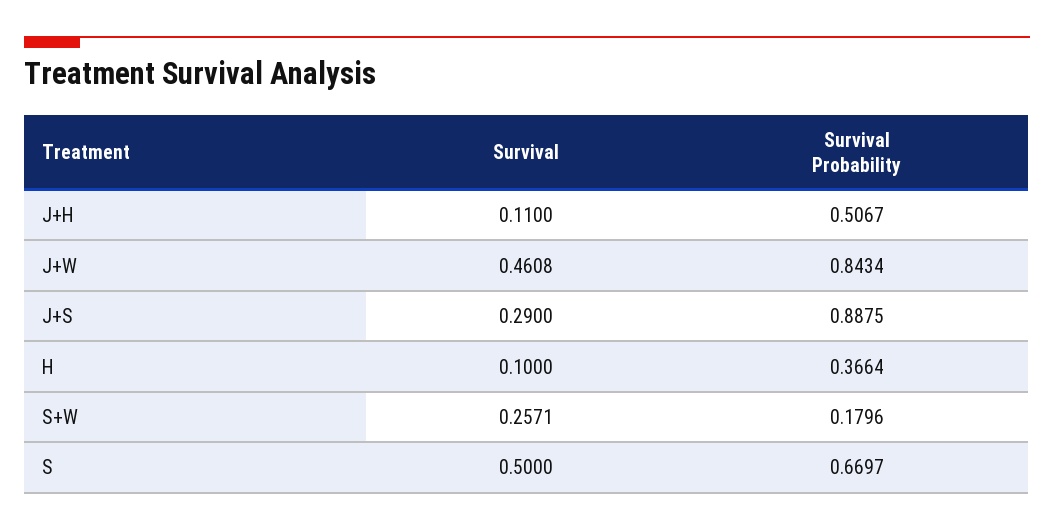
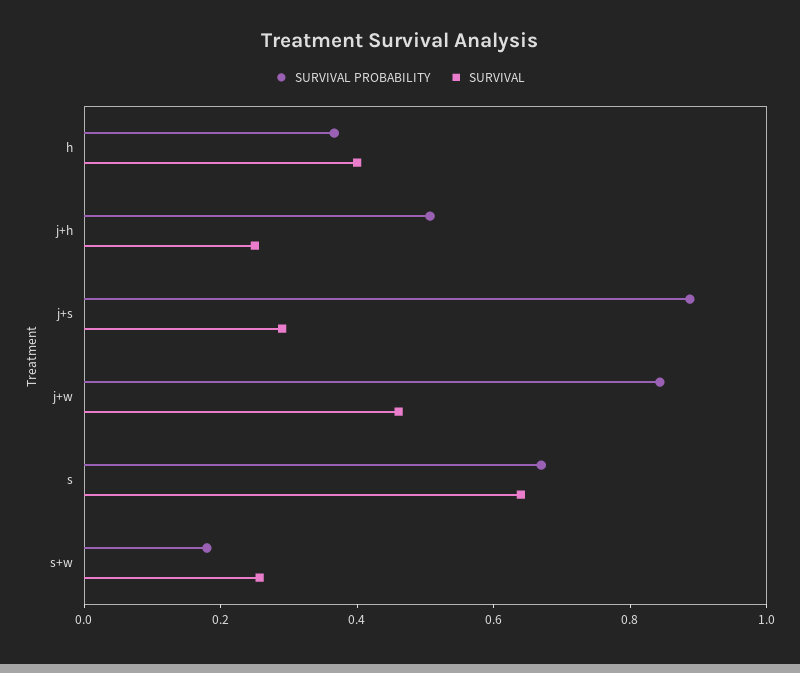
Survival, J+H: 0.11 -> 0.25
Survival, H: 0.1 -> 0.4
Survival, S: 0.5 -> 0.65

